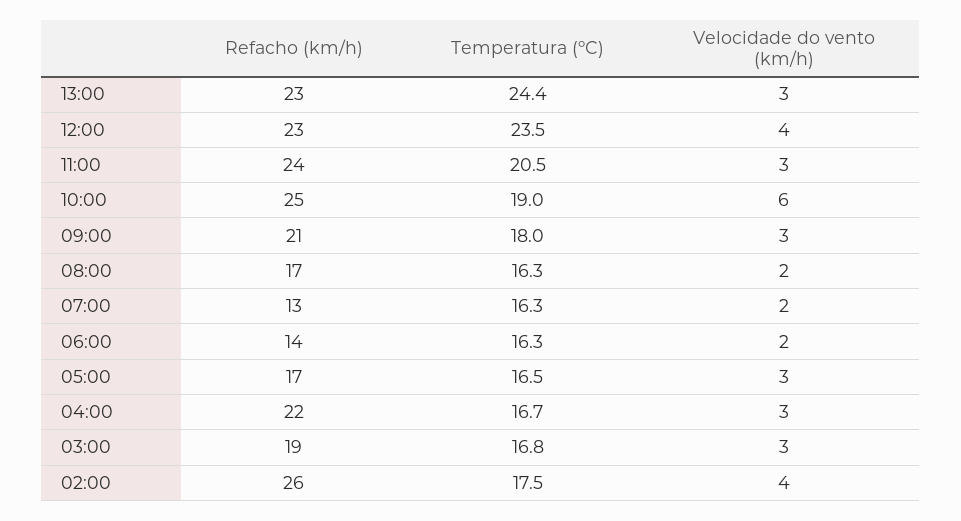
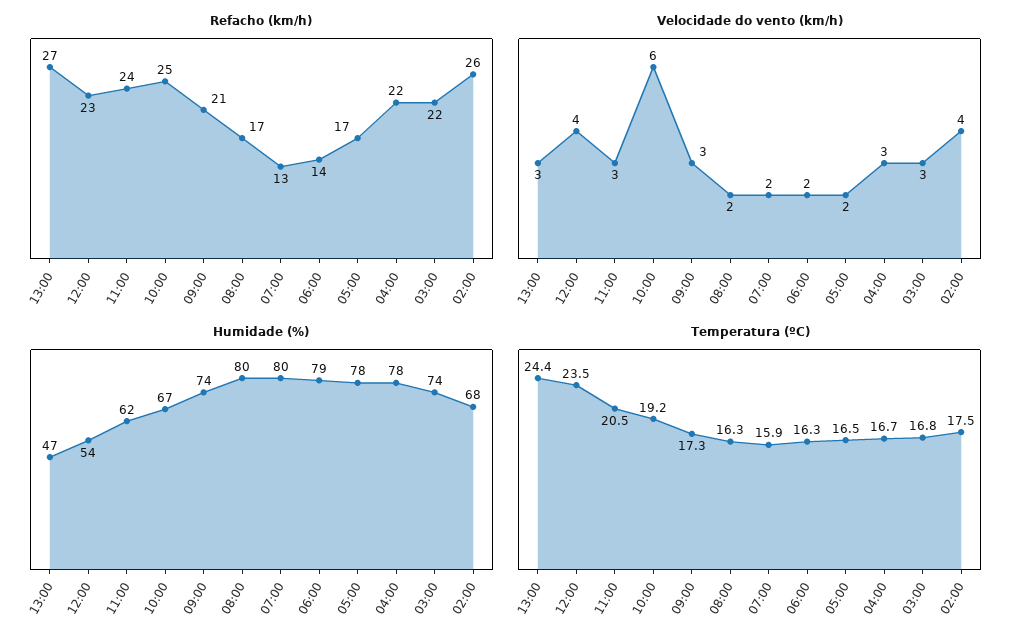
Refacho (km/h), 13:00: 23 -> 27
Temperatura (ºC), 10:00: 19 -> 19.2
Temperatura (ºC), 09:00: 18 -> 17.3
Temperatura (ºC), 07:00: 16.3 -> 15.9
Velocidade do vento (km/h), 05:00: 3 -> 2
Refacho (km/h), 03:00: 19 -> 22
Humidade (%), 13:00: none -> 47
Humidade (%), 12:00: none -> 54
Humidade (%), 11:00: none -> 62
Humidade (%), 10:00: none -> 67
Humidade (%), 09:00: none -> 74
Humidade (%), 08:00: none -> 80
Humidade (%), 07:00: none -> 80
Humidade (%), 06:00: none -> 79
Humidade (%), 05:00: none -> 78
Humidade (%), 04:00: none -> 78
Humidade (%), 03:00: none -> 74
Humidade (%), 02:00: none -> 68

